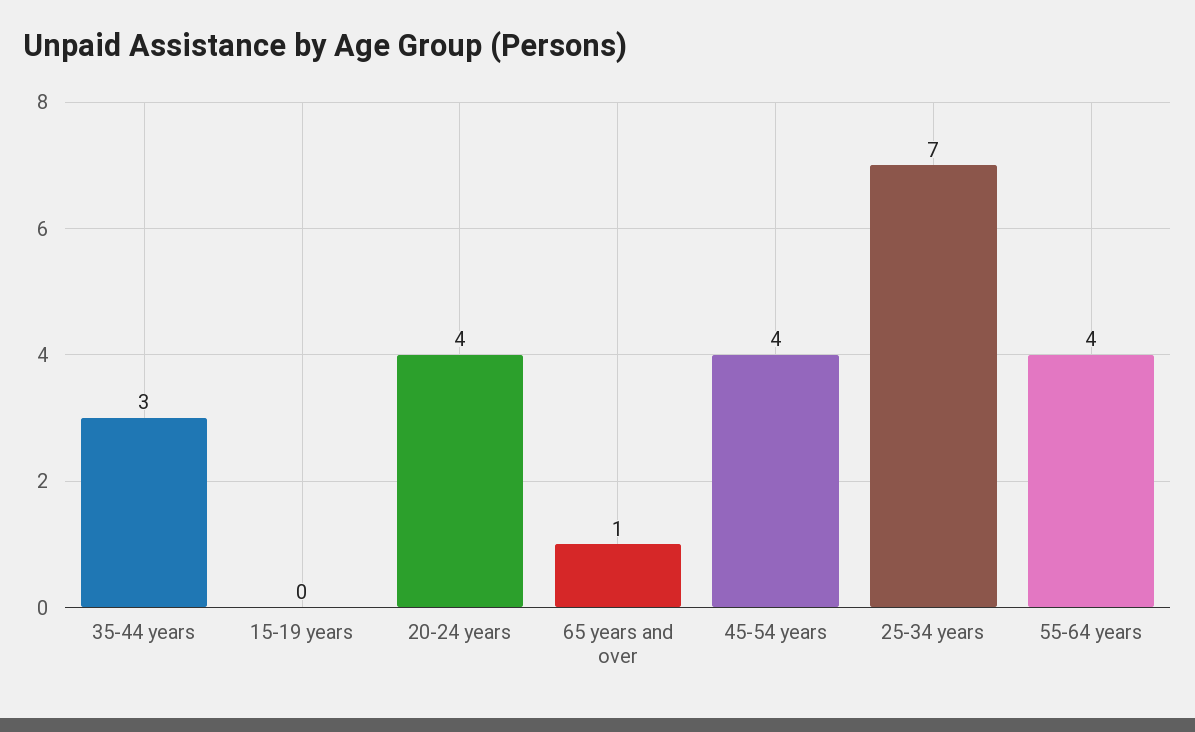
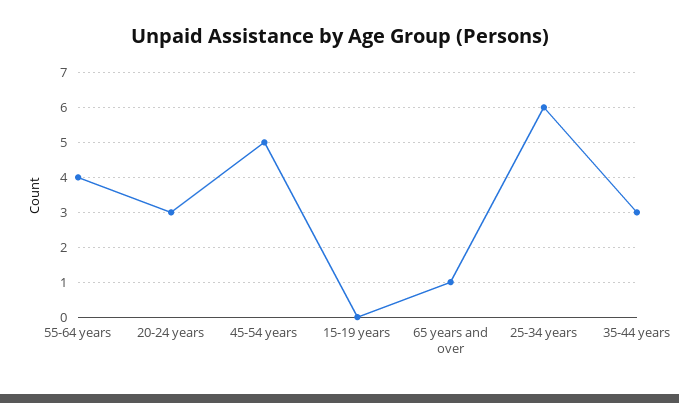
20-24 years: 4 -> 3
45-54 years: 4 -> 5
25-34 years: 7 -> 6

